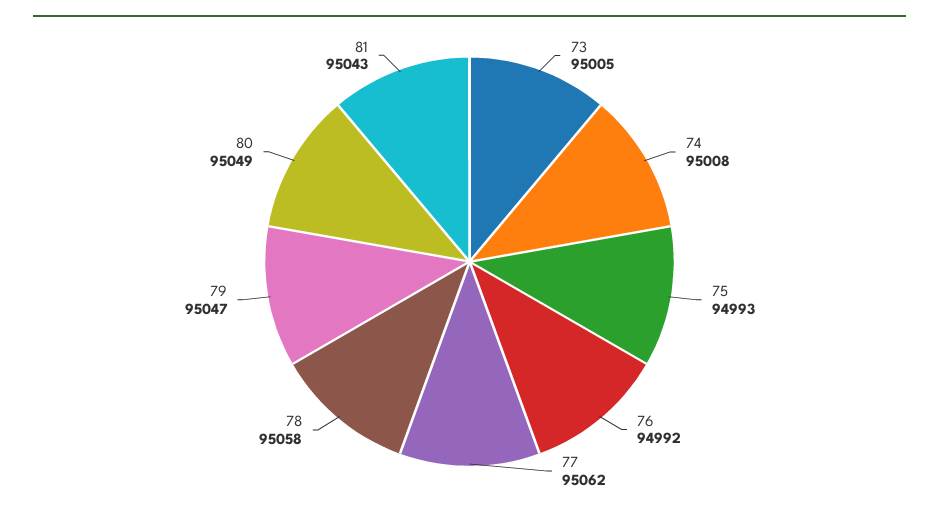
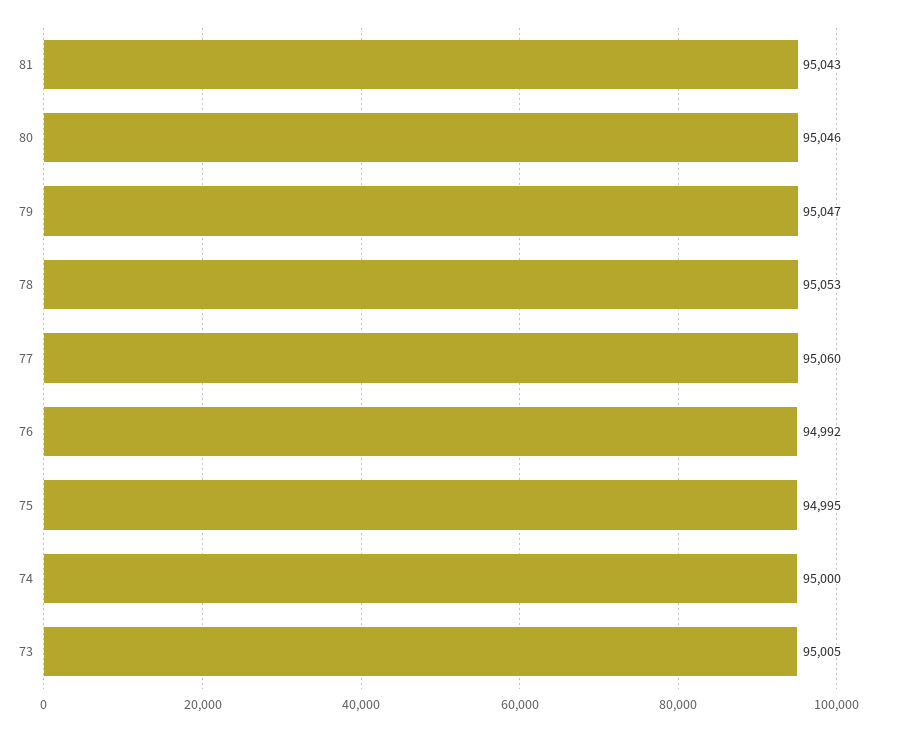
74: 95008 -> 95000
75: 94993 -> 94995
77: 95062 -> 95060
78: 95058 -> 95053
80: 95049 -> 95046

